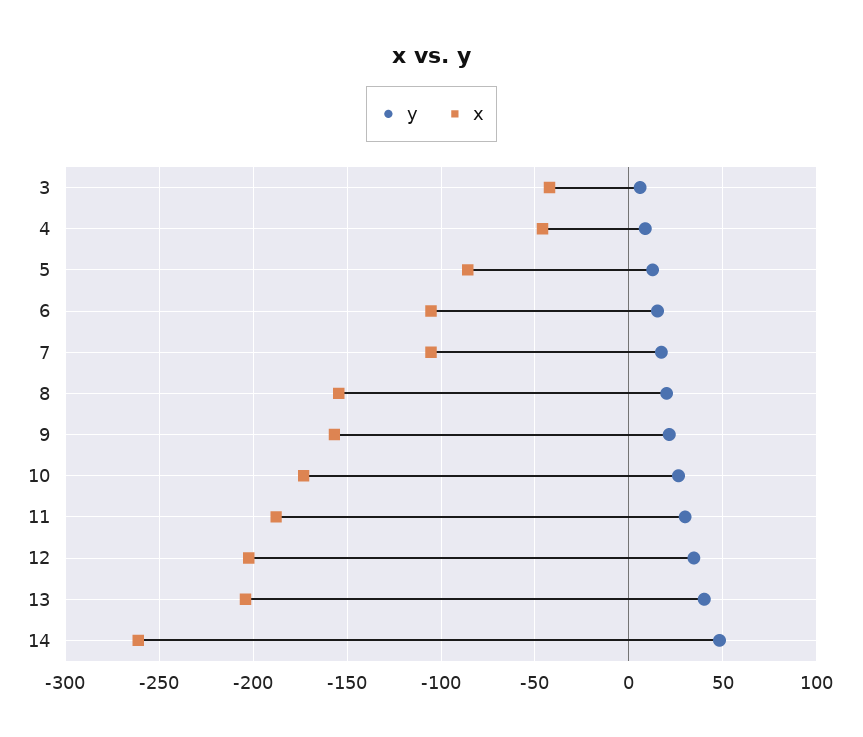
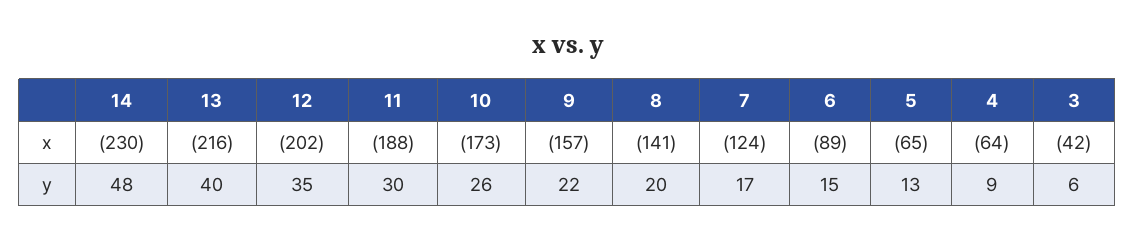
x, 4: -45 -> -64
x, 5: -85 -> -65
x, 6: -105 -> -89
x, 7: -105 -> -124
x, 8: -155 -> -141
x, 13: -205 -> -216
x, 14: -260 -> -230

